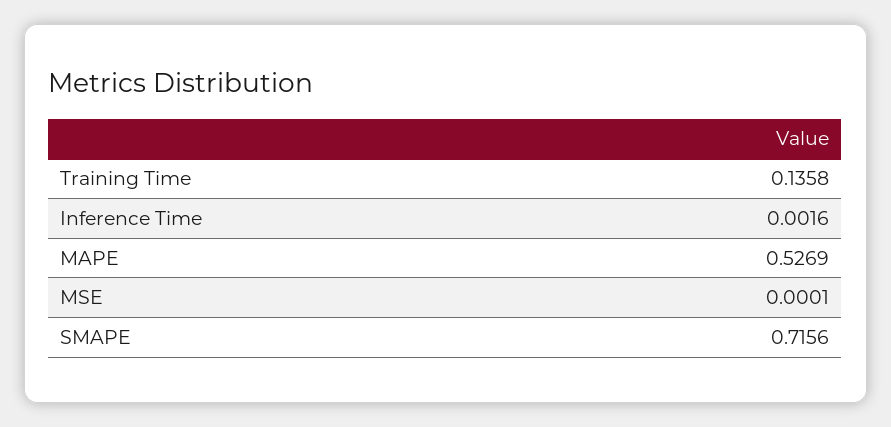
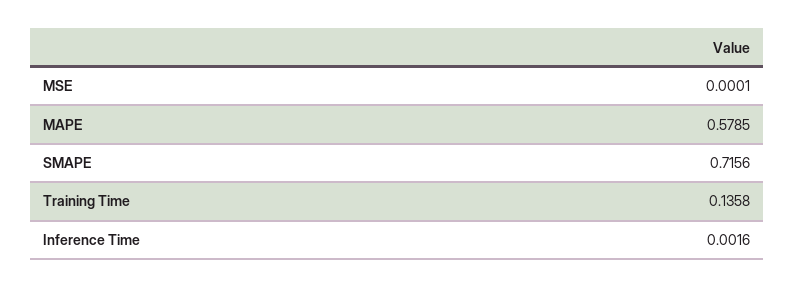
MAPE: 0.5269 -> 0.5785

